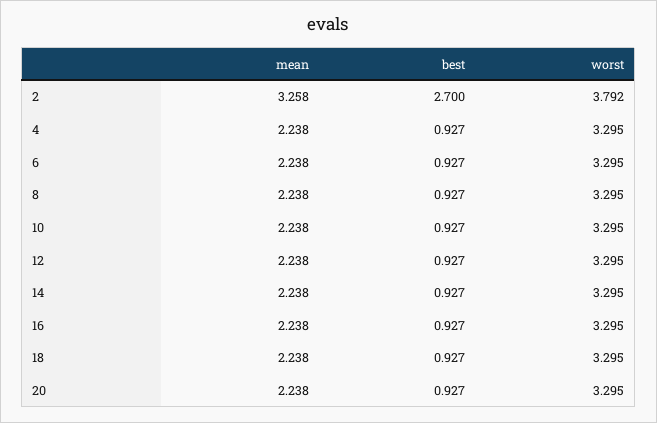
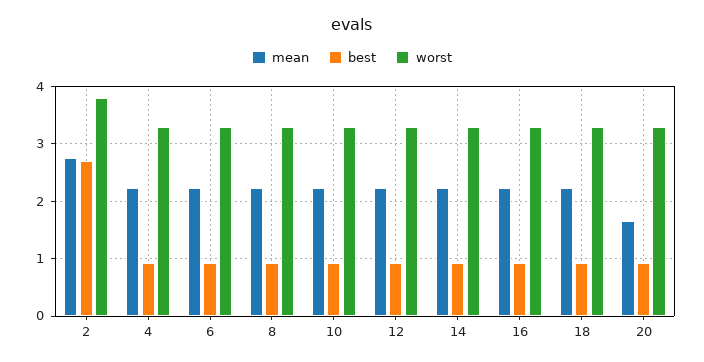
mean, 2: 3.258 -> 2.8
mean, 20: 2.238 -> 1.6

